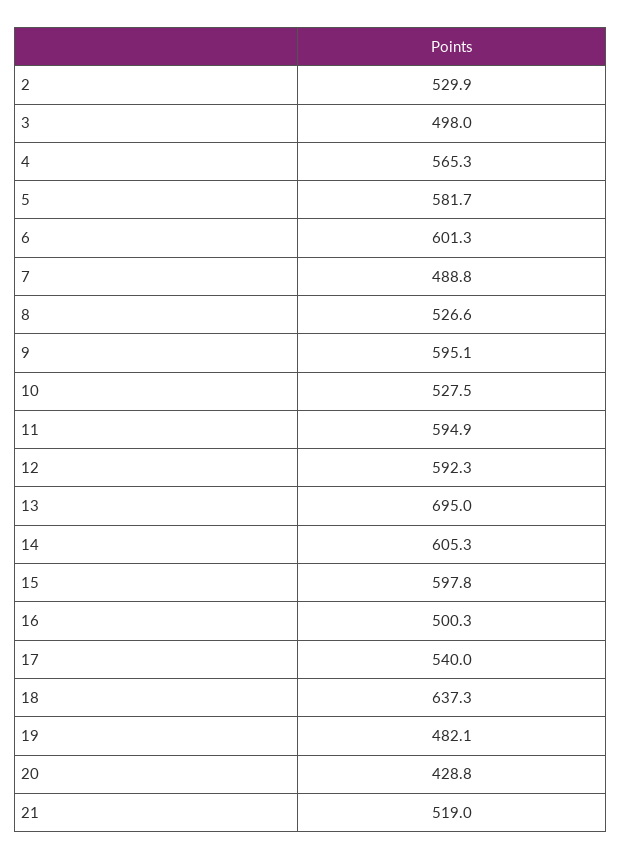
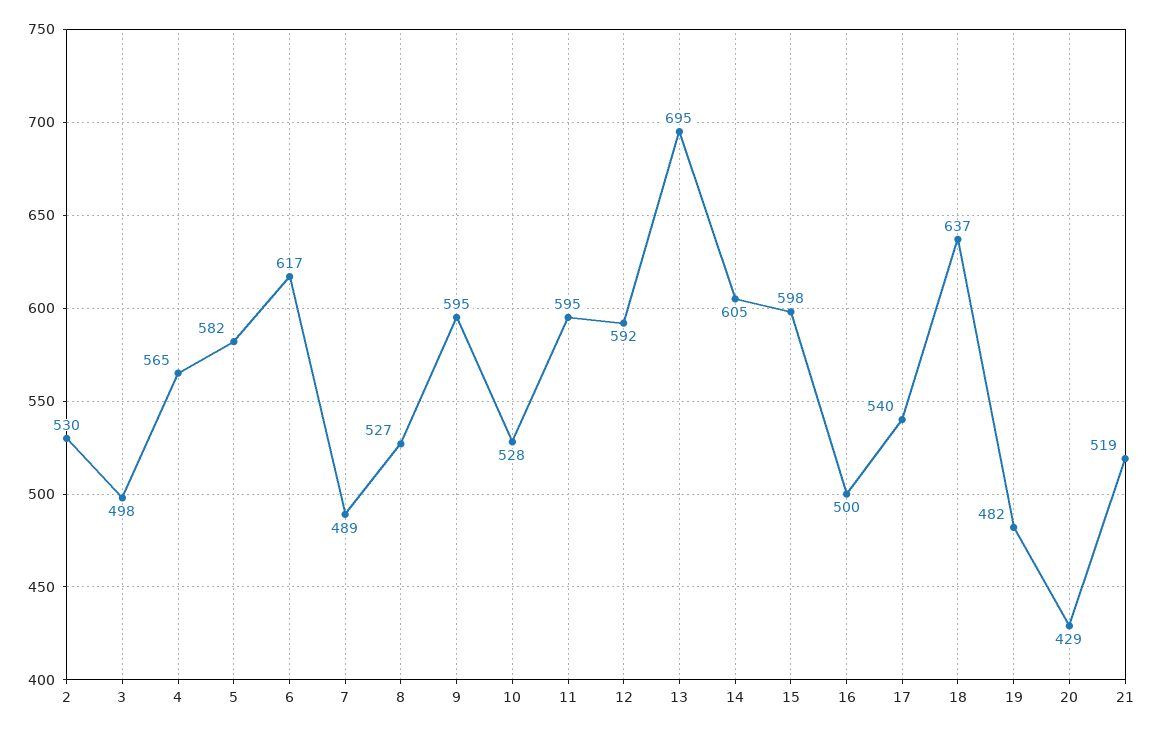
6: 601.3 -> 617

